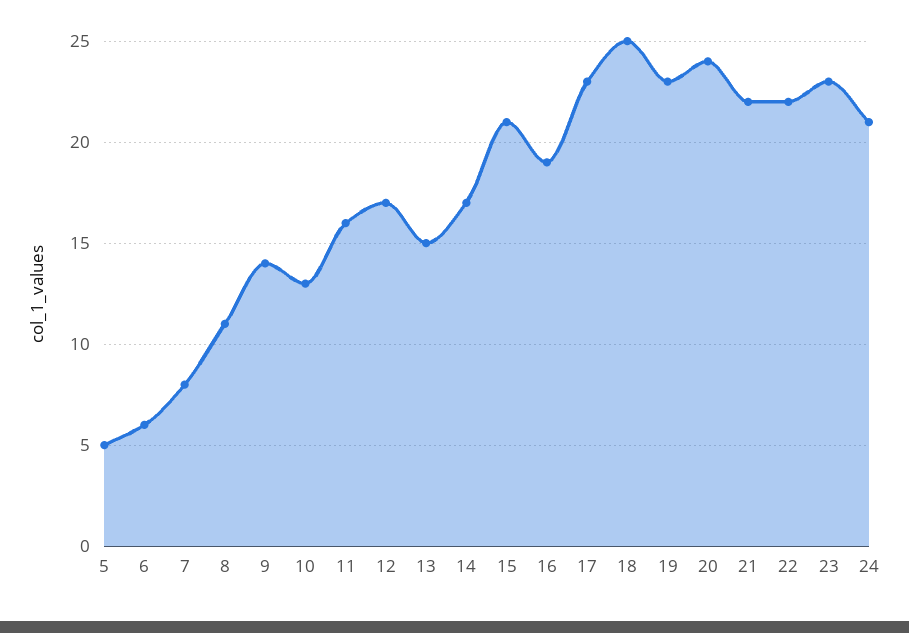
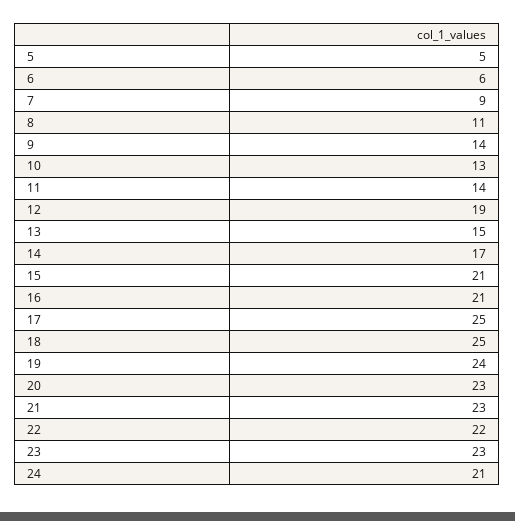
7: 8 -> 9
11: 16 -> 14
12: 17 -> 19
16: 19 -> 21
17: 23 -> 25
19: 23 -> 24
20: 24 -> 23
21: 22 -> 23

